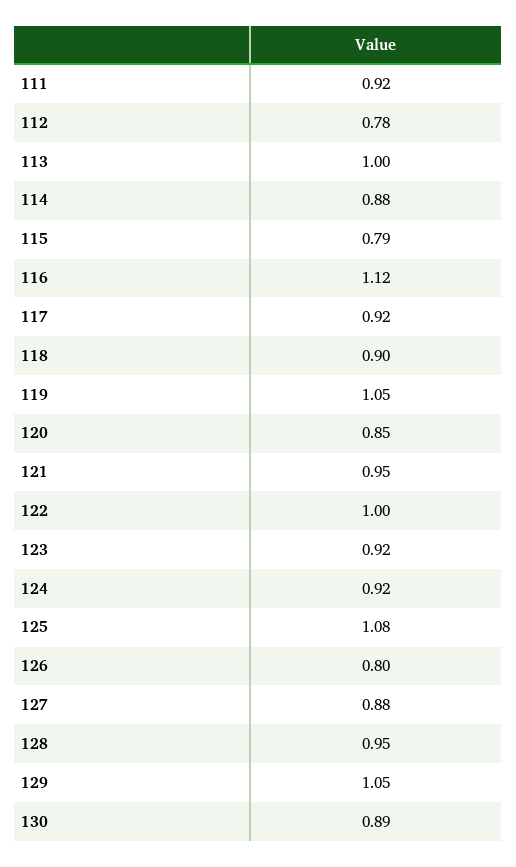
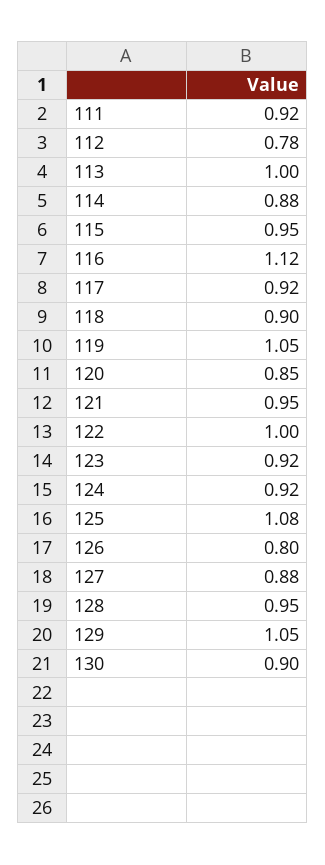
115: 0.79 -> 0.95
130: 0.89 -> 0.9

